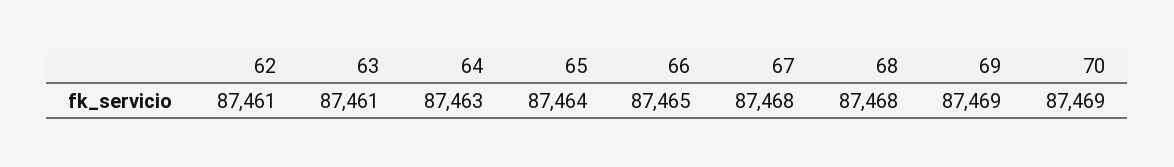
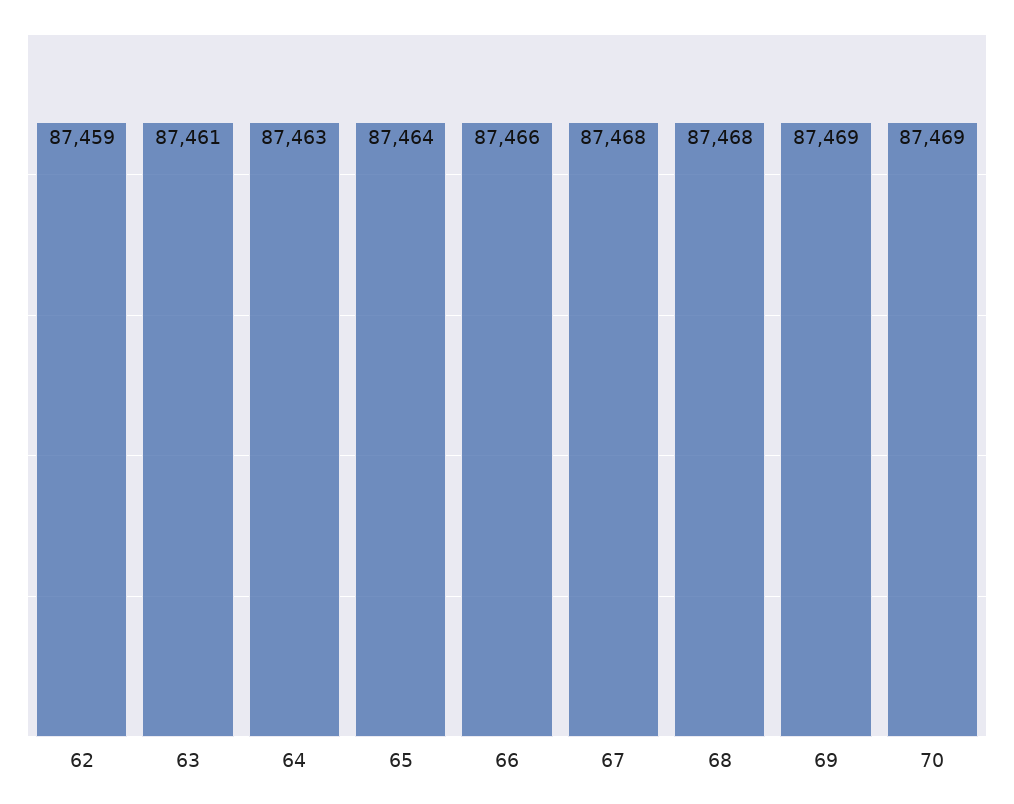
62: 87461 -> 87459
66: 87465 -> 87466

